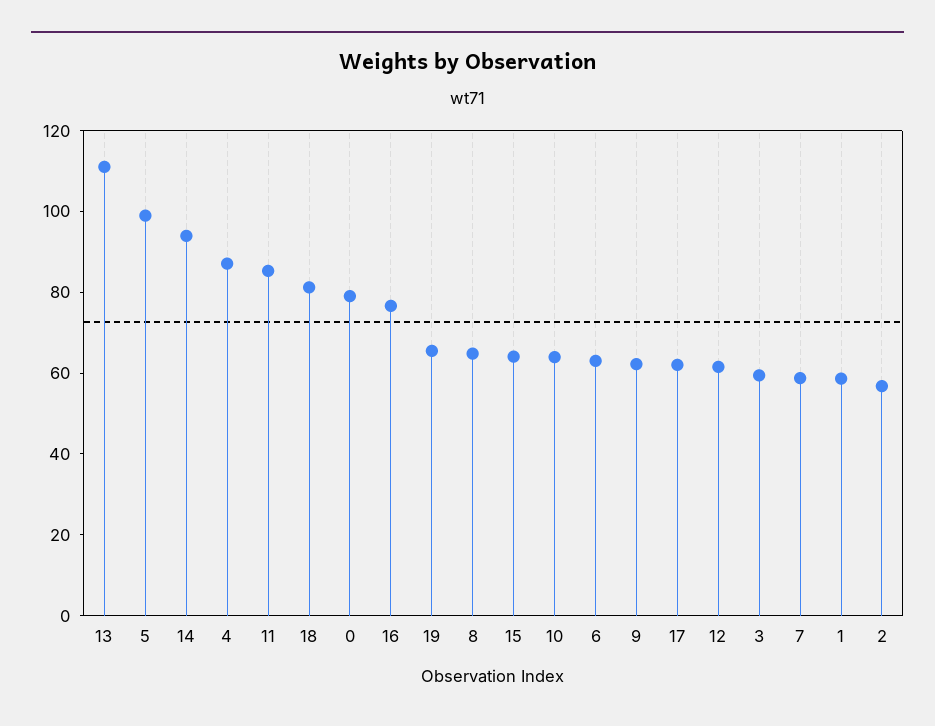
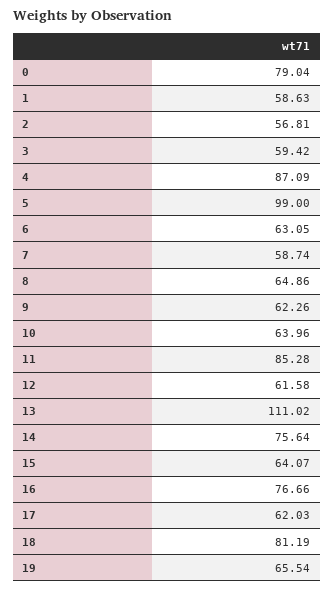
14: 95 -> 75.64

